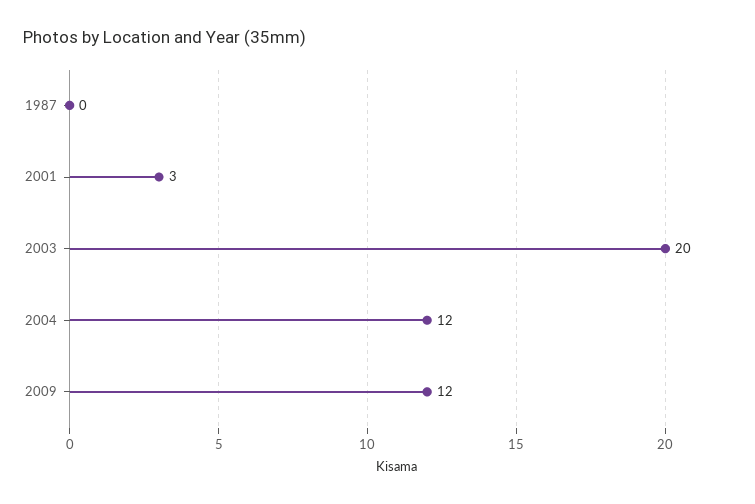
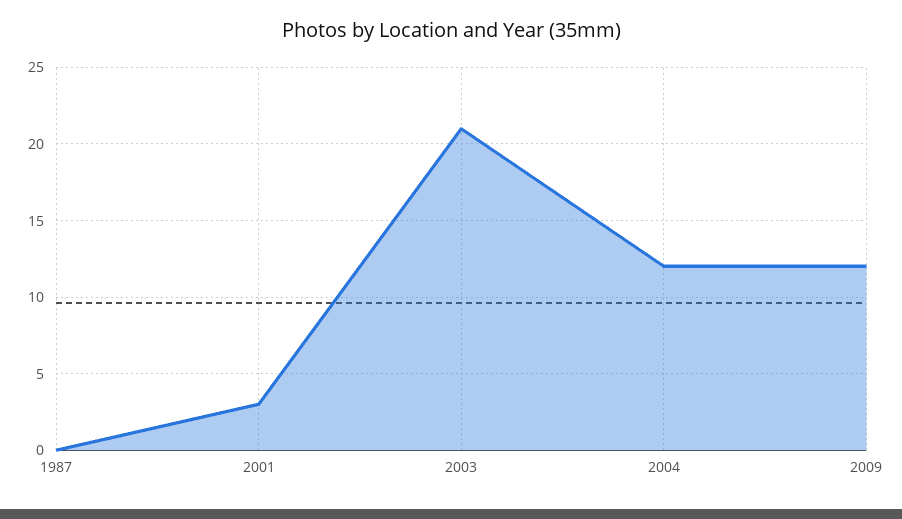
2003: 20 -> 21

